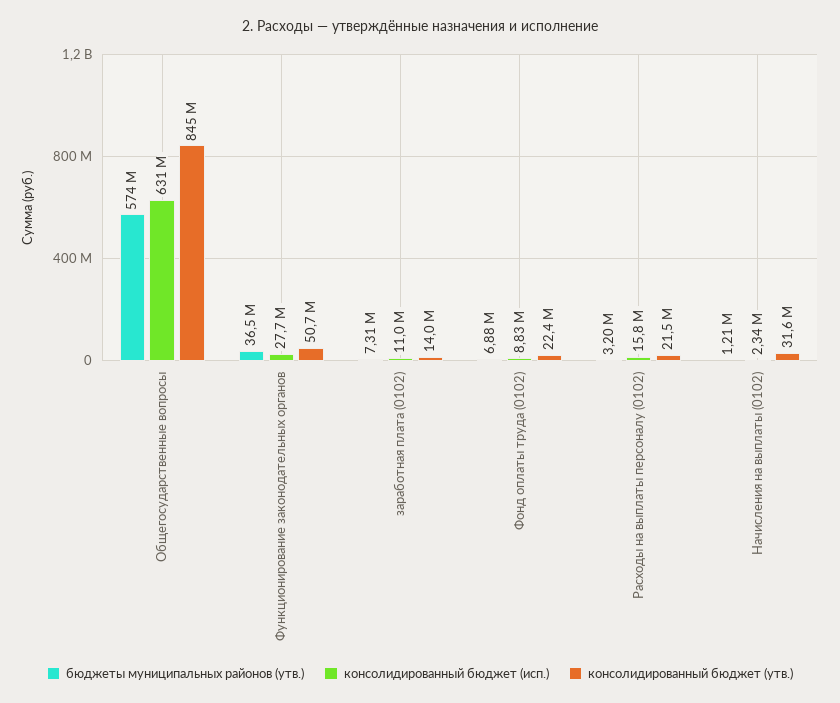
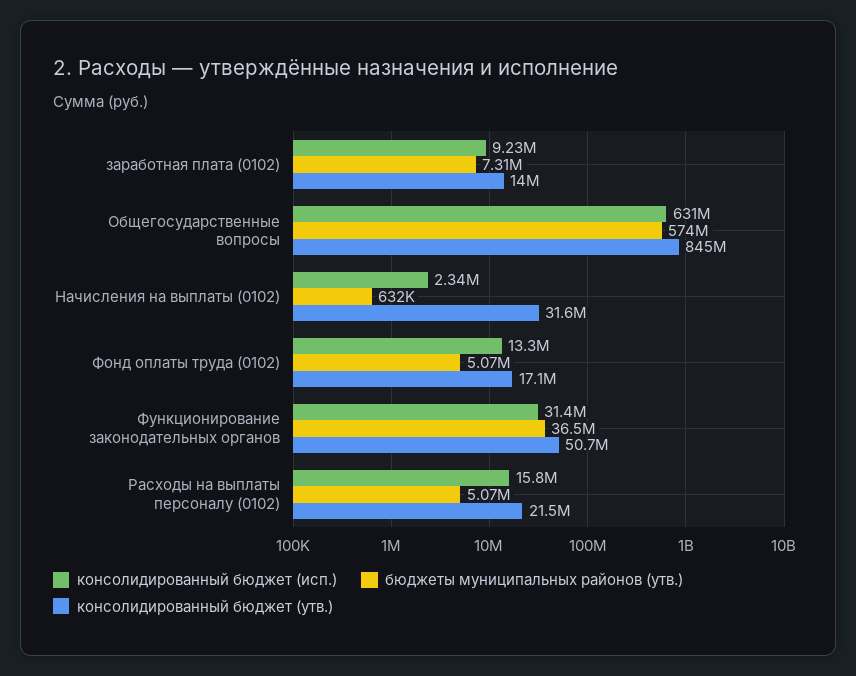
консолидированный бюджет (исп.), Функционирование законодательных органов: 27700000 -> 31400000
консолидированный бюджет (исп.), заработная плата (0102): 11000000 -> 9230000
бюджеты муниципальных районов (утв.), Фонд оплаты труда (0102): 6880000 -> 5070000
консолидированный бюджет (исп.), Фонд оплаты труда (0102): 8830000 -> 13300000
консолидированный бюджет (утв.), Фонд оплаты труда (0102): 22400000 -> 17100000
бюджеты муниципальных районов (утв.), Расходы на выплаты персоналу (0102): 3200000 -> 5070000
бюджеты муниципальных районов (утв.), Начисления на выплаты (0102): 1210000 -> 632000

